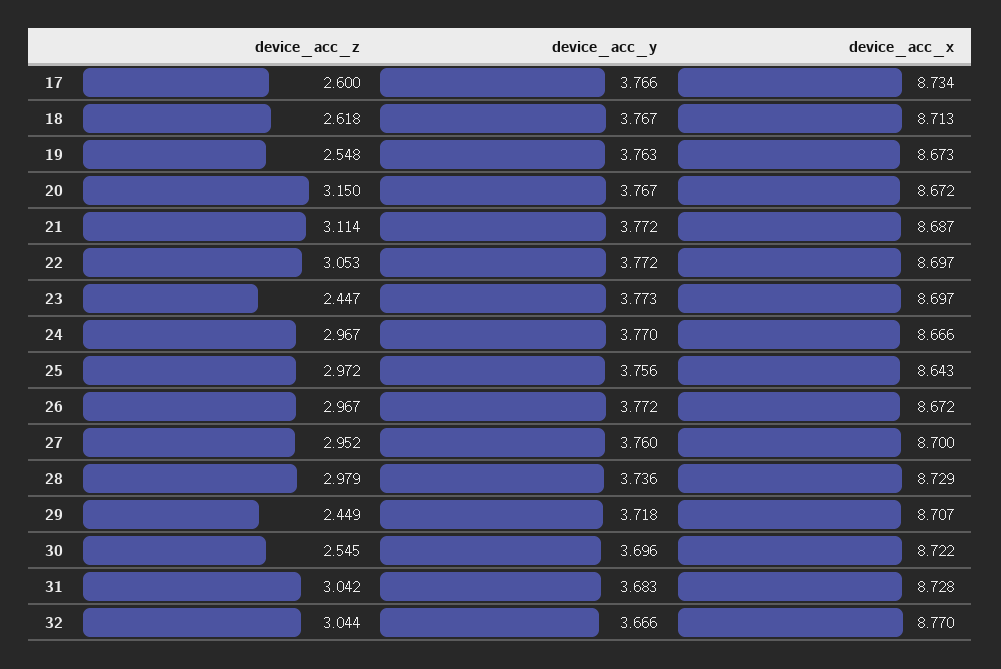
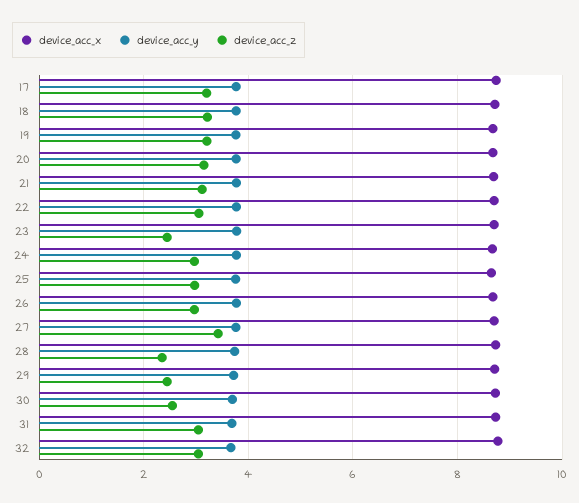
device_acc_z, 17: 2.6 -> 3.2
device_acc_z, 18: 2.618 -> 3.2
device_acc_z, 19: 2.548 -> 3.2
device_acc_z, 27: 2.952 -> 3.4
device_acc_z, 28: 2.979 -> 2.4

